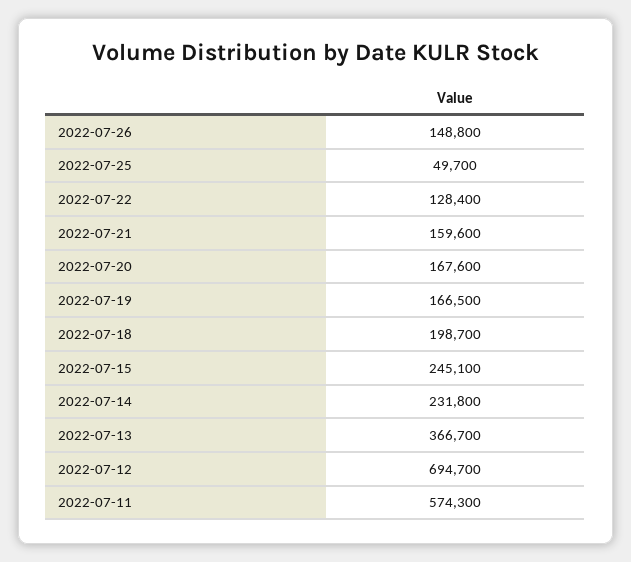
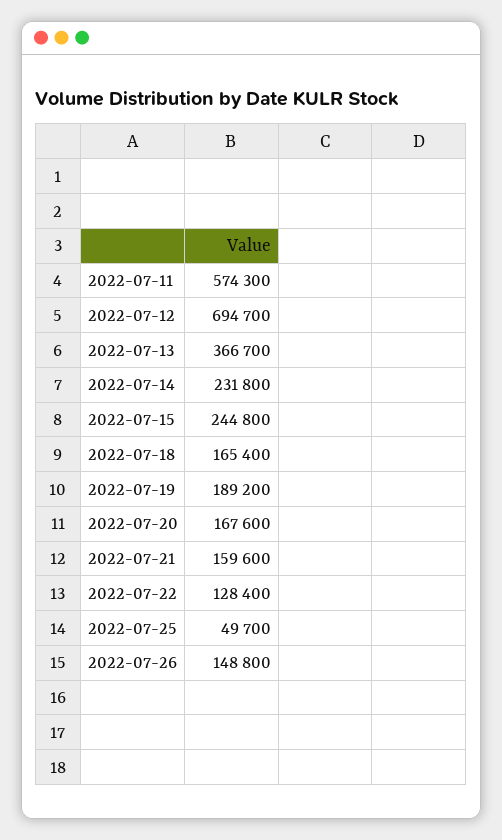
2022-07-19: 166500 -> 189200
2022-07-18: 198700 -> 165400
2022-07-15: 245100 -> 244800

